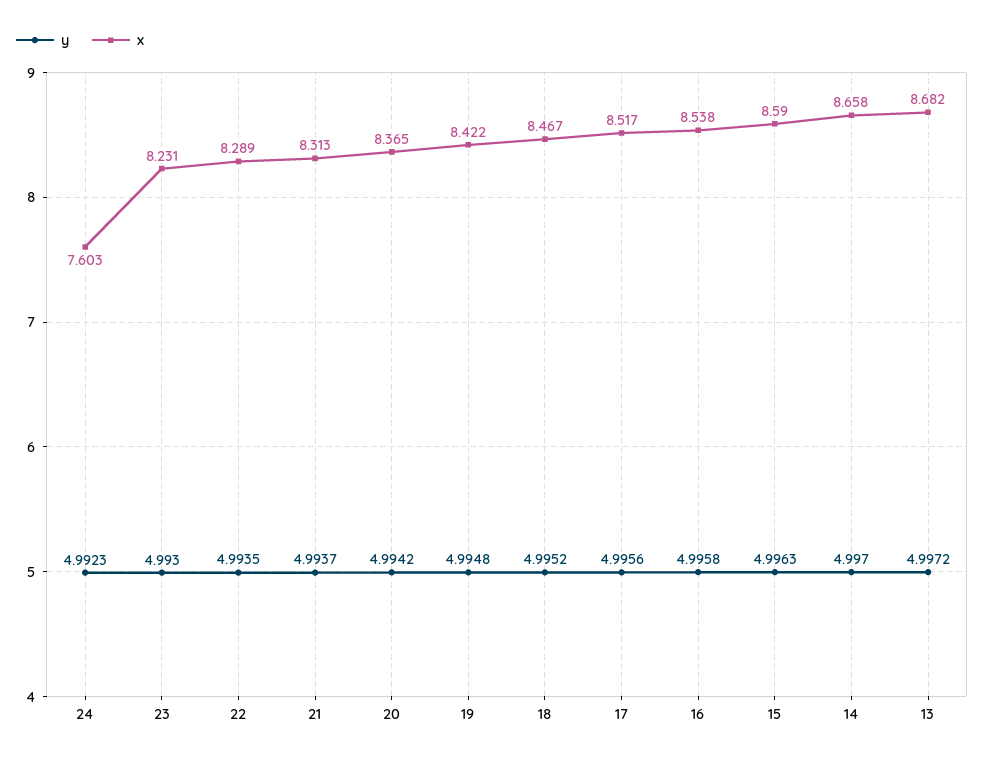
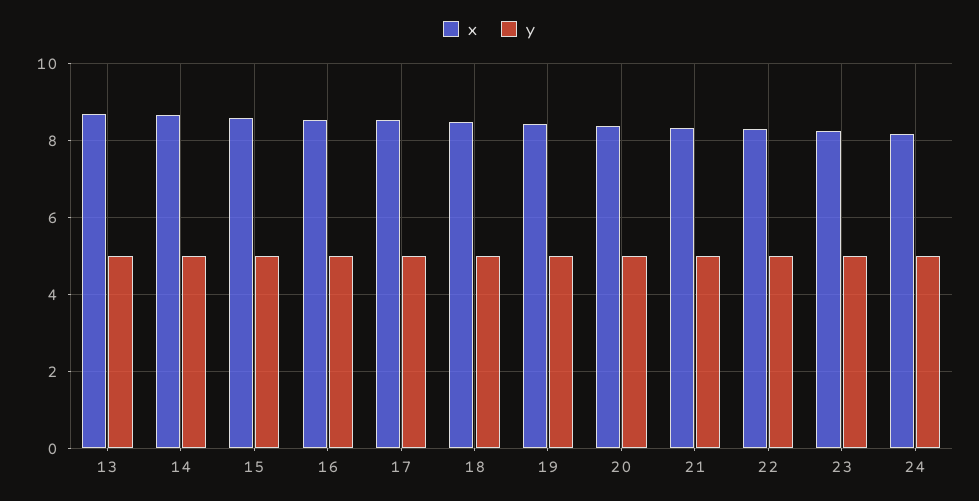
x, 24: 7.603 -> 8.2

